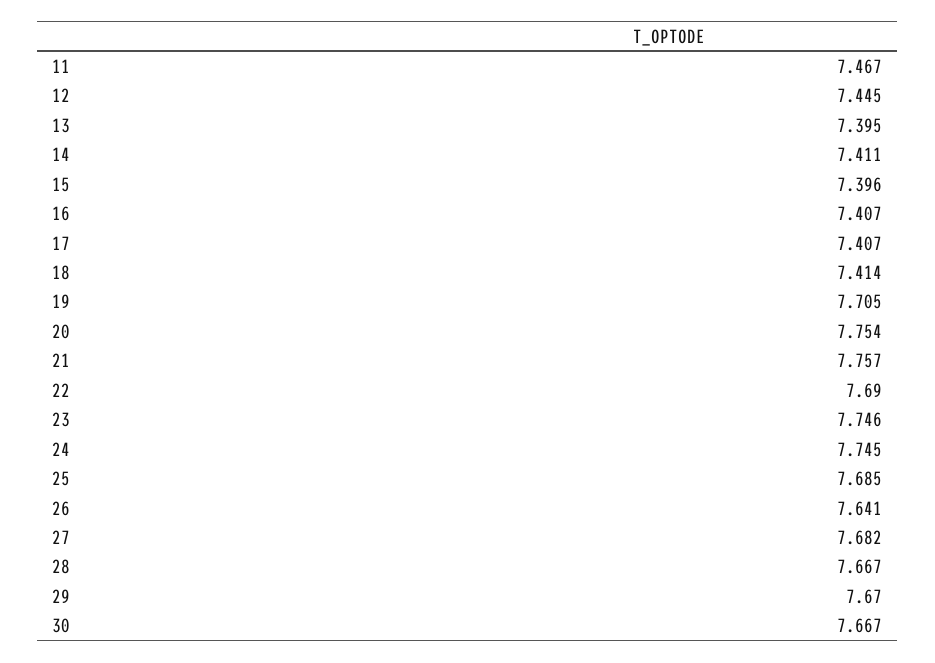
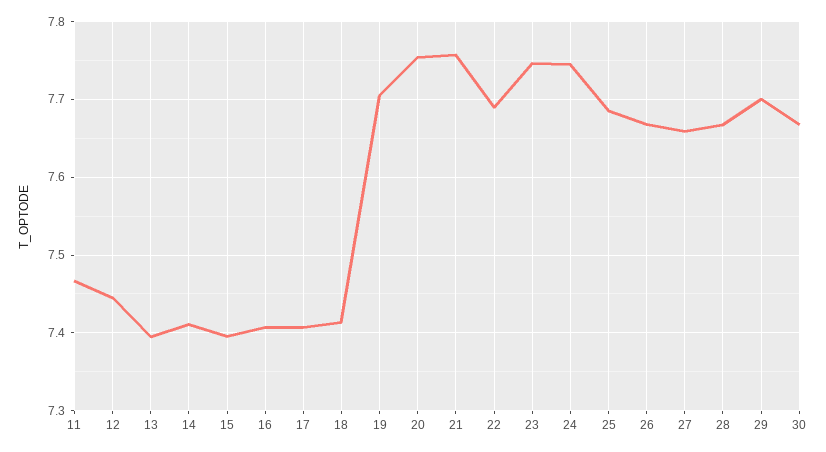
26: 7.641 -> 7.67
27: 7.682 -> 7.66
29: 7.67 -> 7.7

